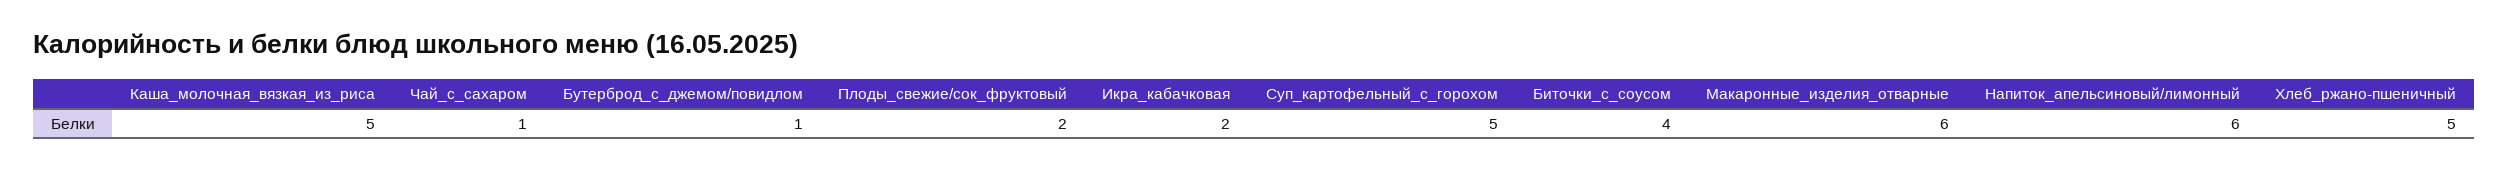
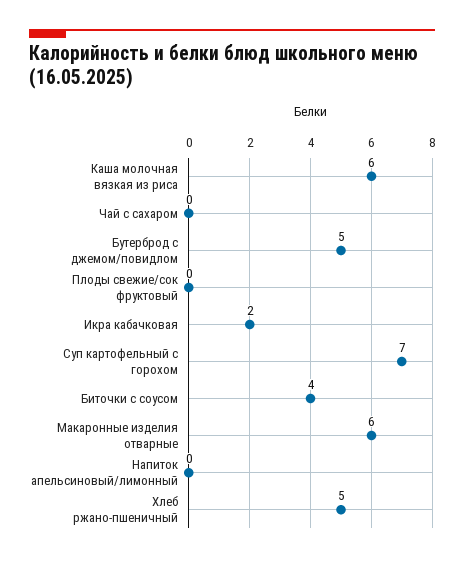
Каша_молочная_вязкая_из_риса: 5 -> 6
Чай_с_сахаром: 1 -> 0
Бутерброд_с_джемом/повидлом: 1 -> 5
Плоды_свежие/сок_фруктовый: 2 -> 0
Суп_картофельный_с_горохом: 5 -> 7
Напиток_апельсиновый/лимонный: 6 -> 0

